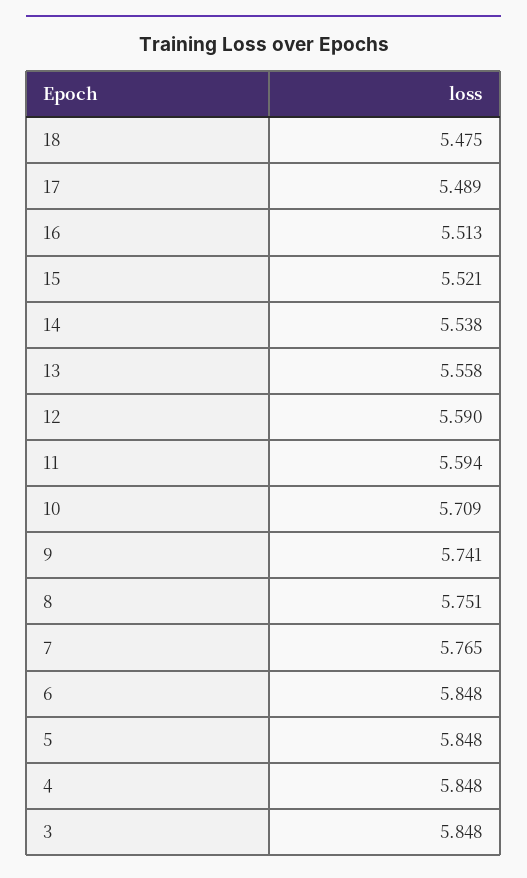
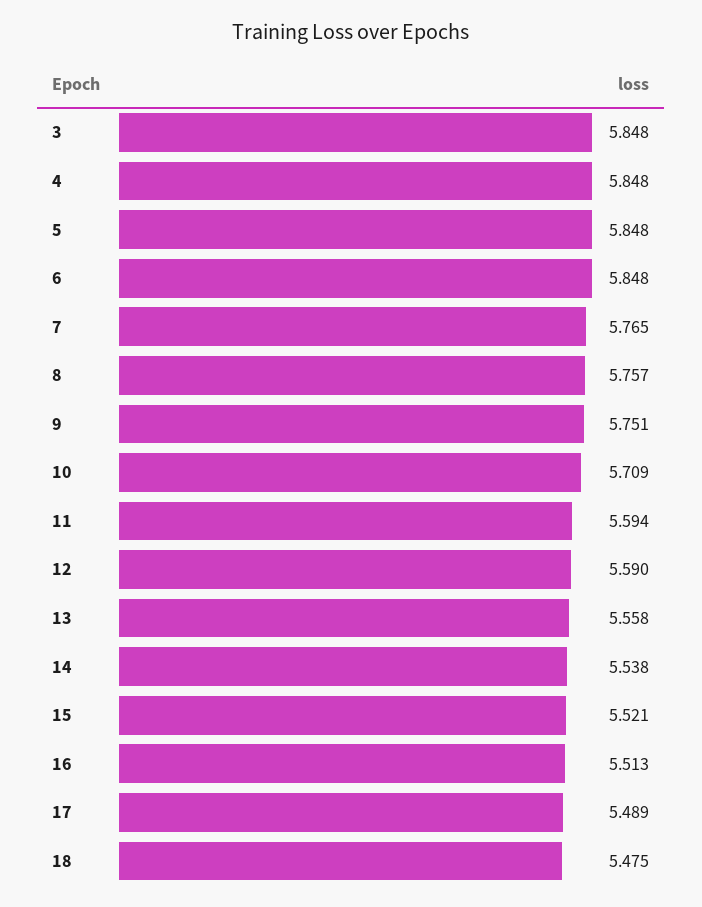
9: 5.741 -> 5.751
8: 5.751 -> 5.757

